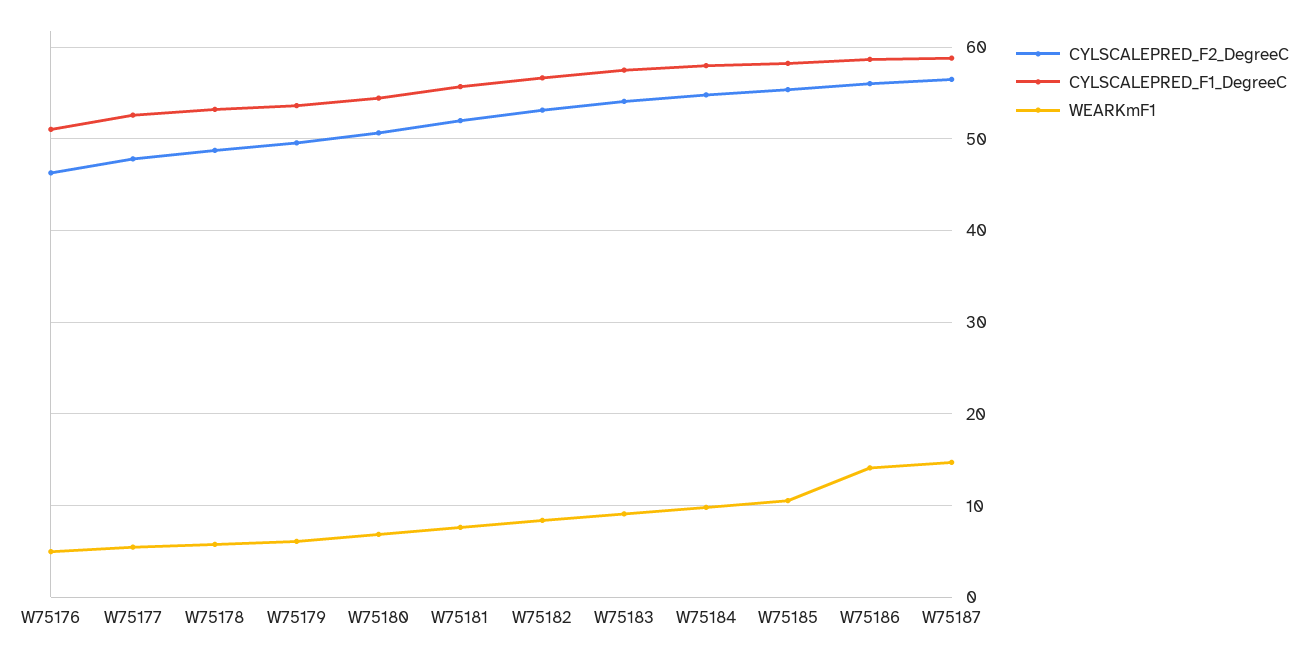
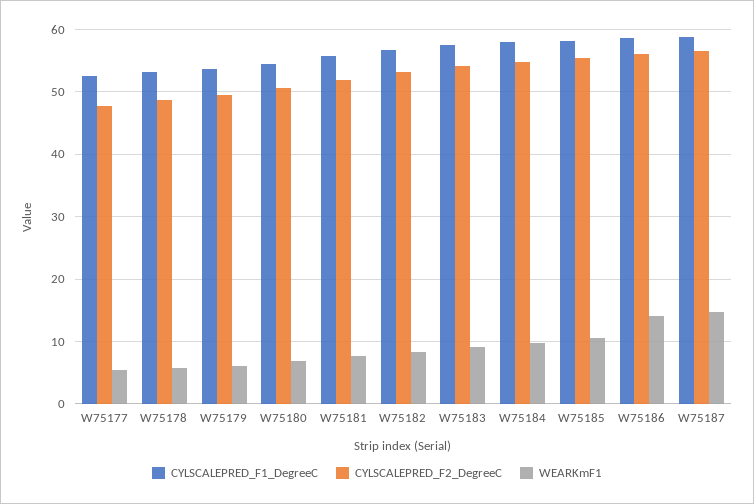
CYLSCALEPRED_F2_DegreeC, W75176: 46 -> none
CYLSCALEPRED_F1_DegreeC, W75176: 51 -> none
WEARKmF1, W75176: 5 -> none

